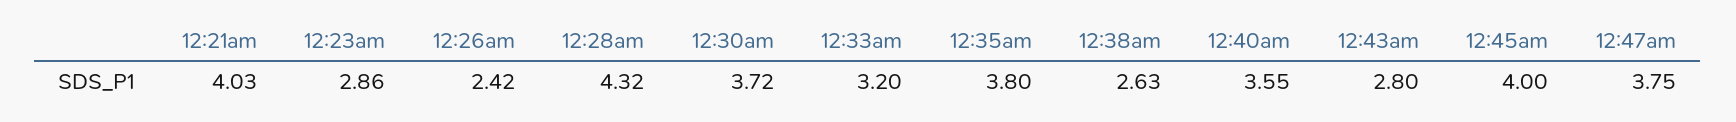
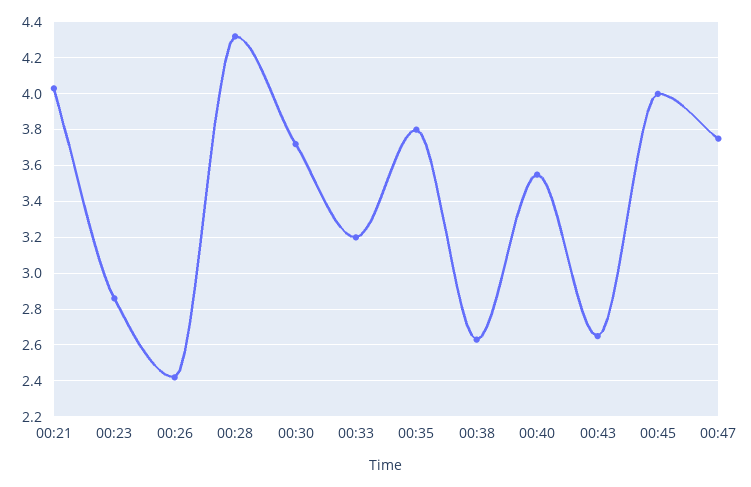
12:43am: 2.8 -> 2.65

